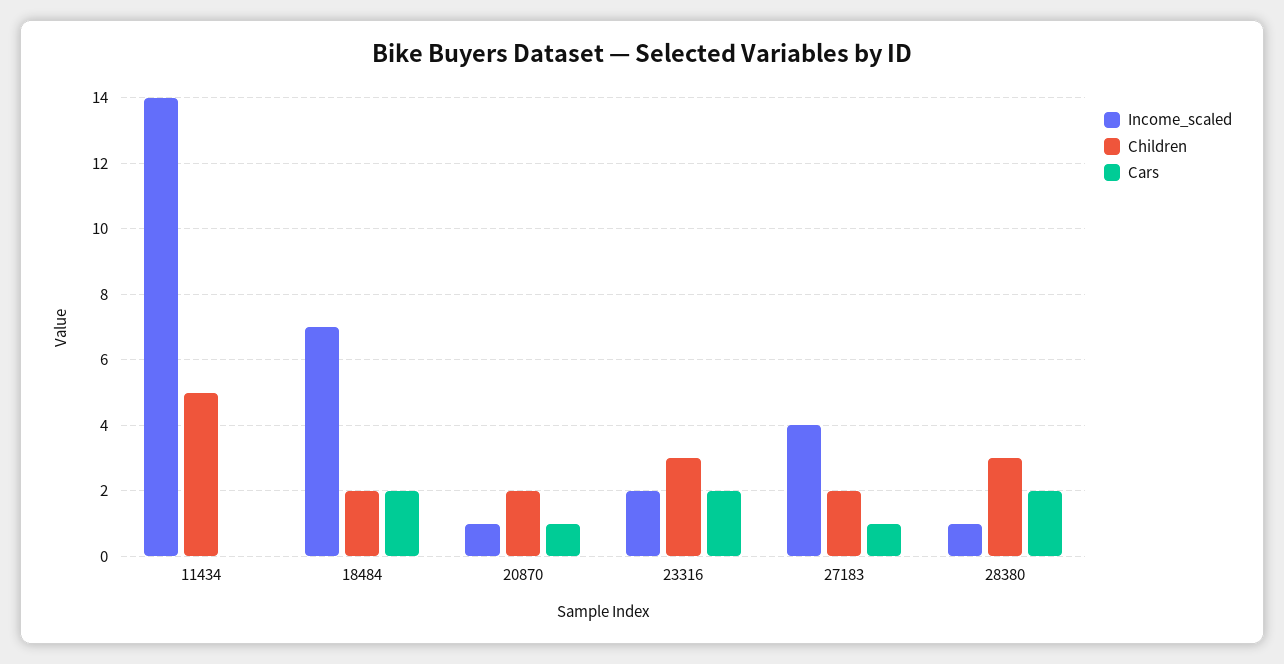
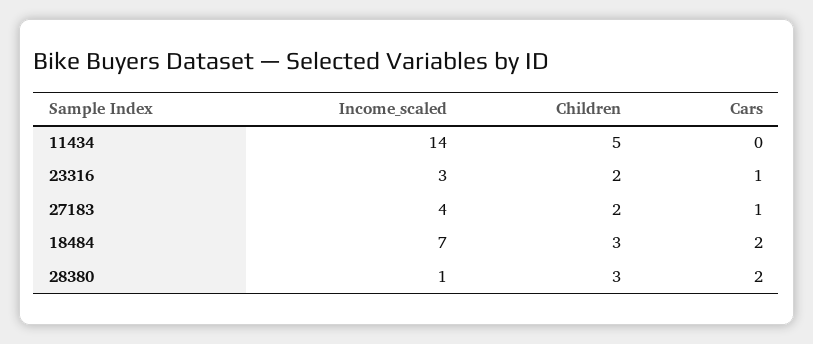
Children, 18484: 2 -> 3
Income_scaled, 20870: 1 -> none
Children, 20870: 2 -> none
Cars, 20870: 1 -> none
Income_scaled, 23316: 2 -> 3
Children, 23316: 3 -> 2
Cars, 23316: 2 -> 1

